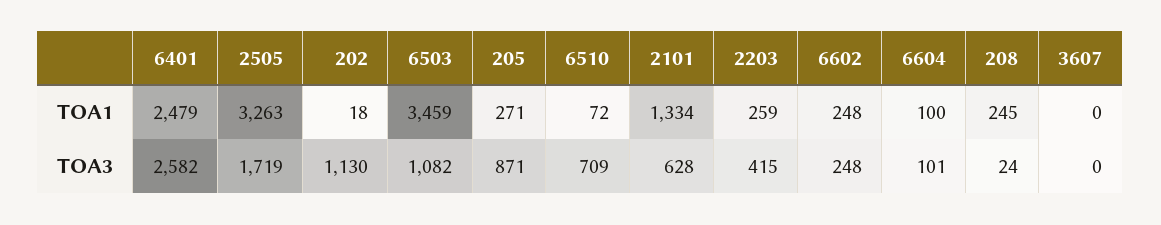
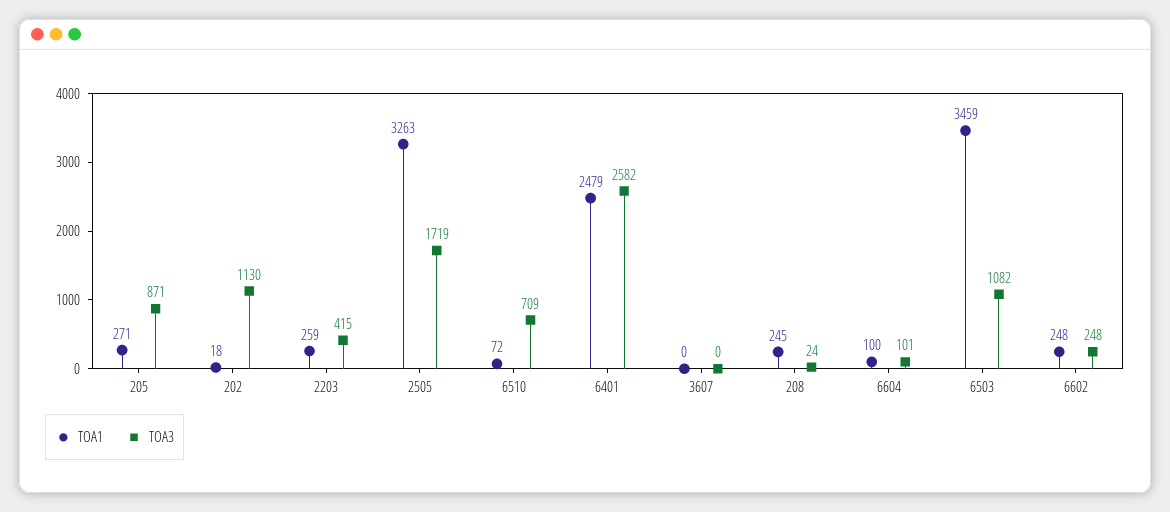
TOA1, 2101: 1334 -> none
TOA3, 2101: 628 -> none

